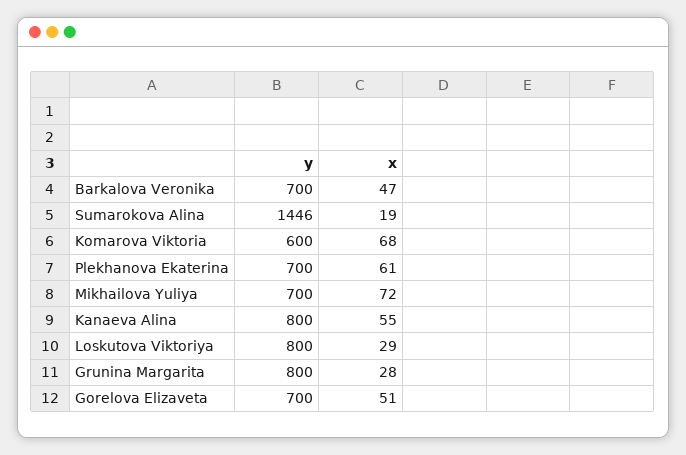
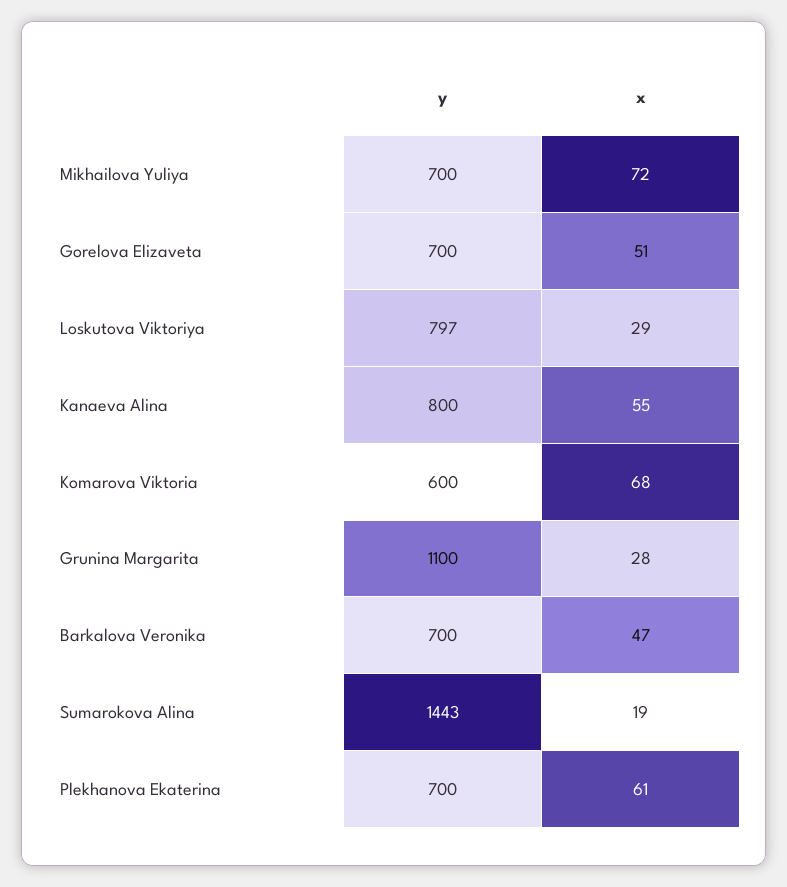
y, Sumarokova Alina: 1446 -> 1443
y, Loskutova Viktoriya: 800 -> 797
y, Grunina Margarita: 800 -> 1100

